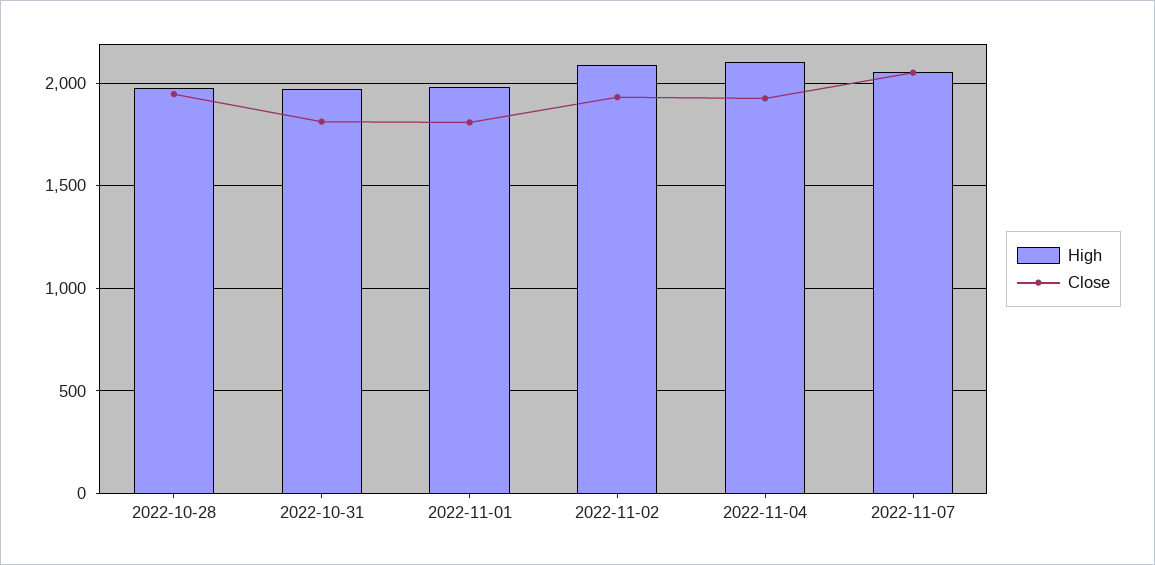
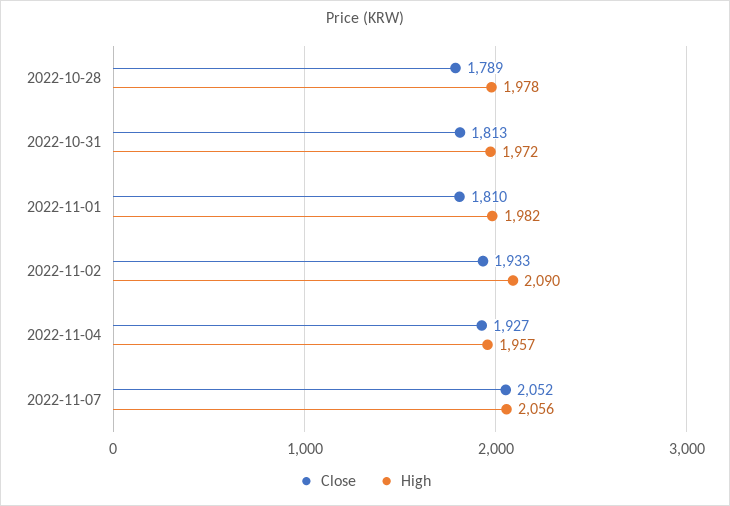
Close, 2022-10-28: 1950 -> 1789
High, 2022-11-04: 2100 -> 1957

